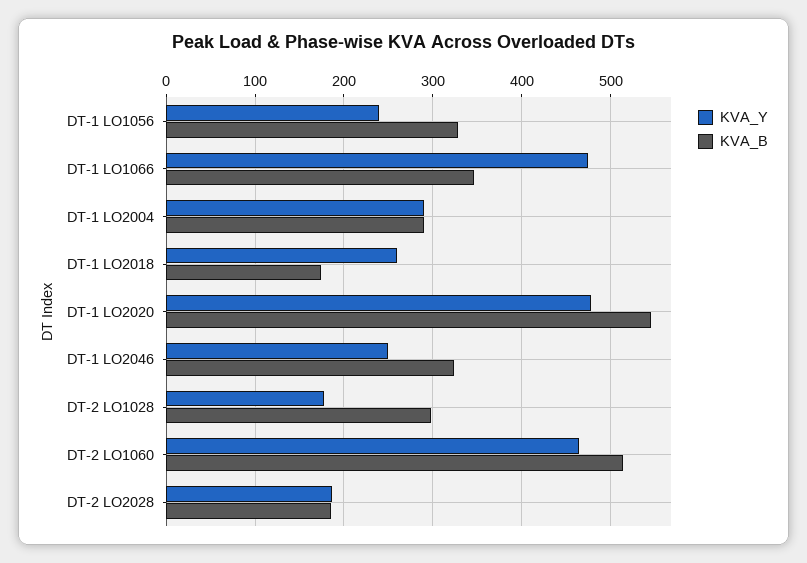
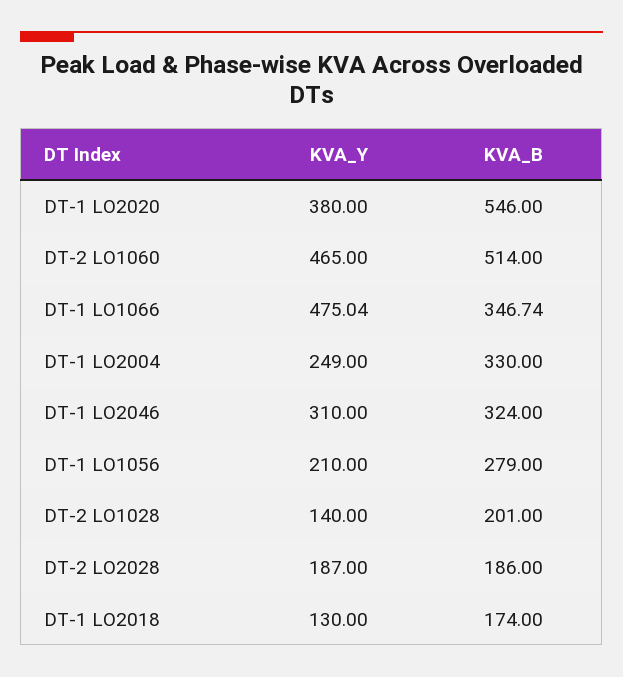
KVA_Y, DT-1 LO1056: 240 -> 210
KVA_B, DT-1 LO1056: 330 -> 279
KVA_Y, DT-1 LO2004: 290 -> 249
KVA_B, DT-1 LO2004: 290 -> 330
KVA_Y, DT-1 LO2018: 260 -> 130
KVA_Y, DT-1 LO2020: 480 -> 380
KVA_Y, DT-1 LO2046: 250 -> 310
KVA_Y, DT-2 LO1028: 180 -> 140
KVA_B, DT-2 LO1028: 300 -> 201

